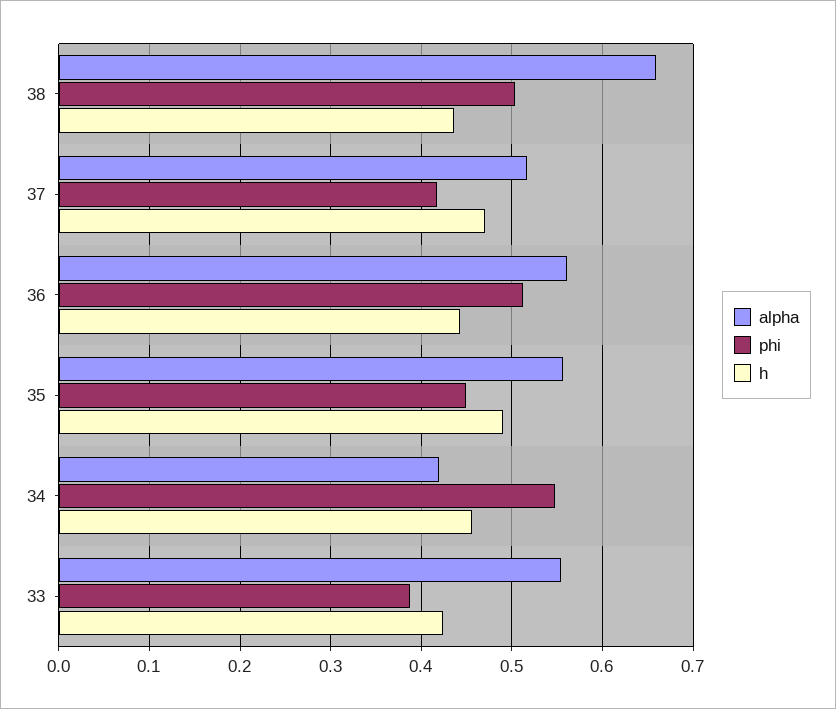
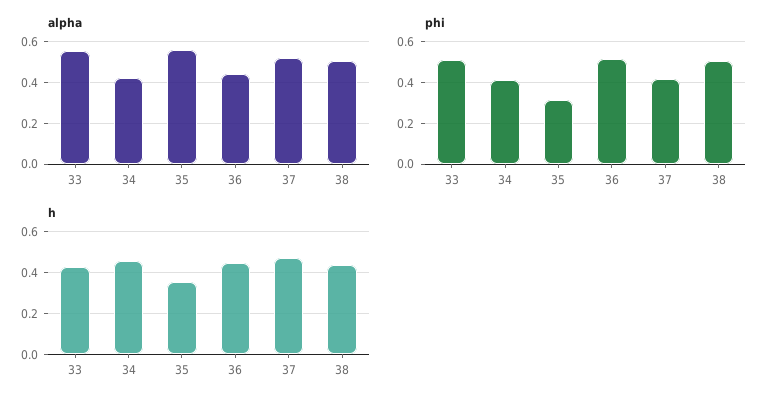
alpha, 38: 0.66 -> 0.5
alpha, 36: 0.56 -> 0.45
phi, 35: 0.45 -> 0.3
h, 35: 0.49 -> 0.35
phi, 34: 0.55 -> 0.4
phi, 33: 0.39 -> 0.5

